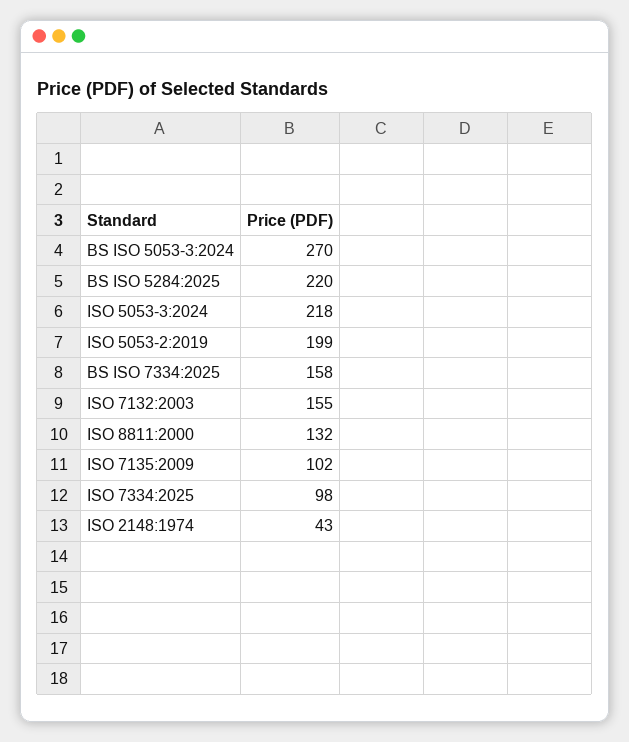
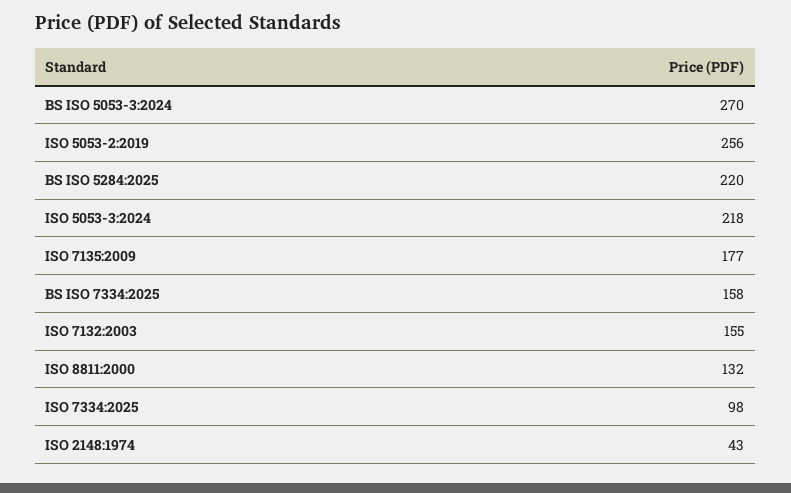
ISO 5053-2:2019: 199 -> 256
ISO 7135:2009: 102 -> 177

